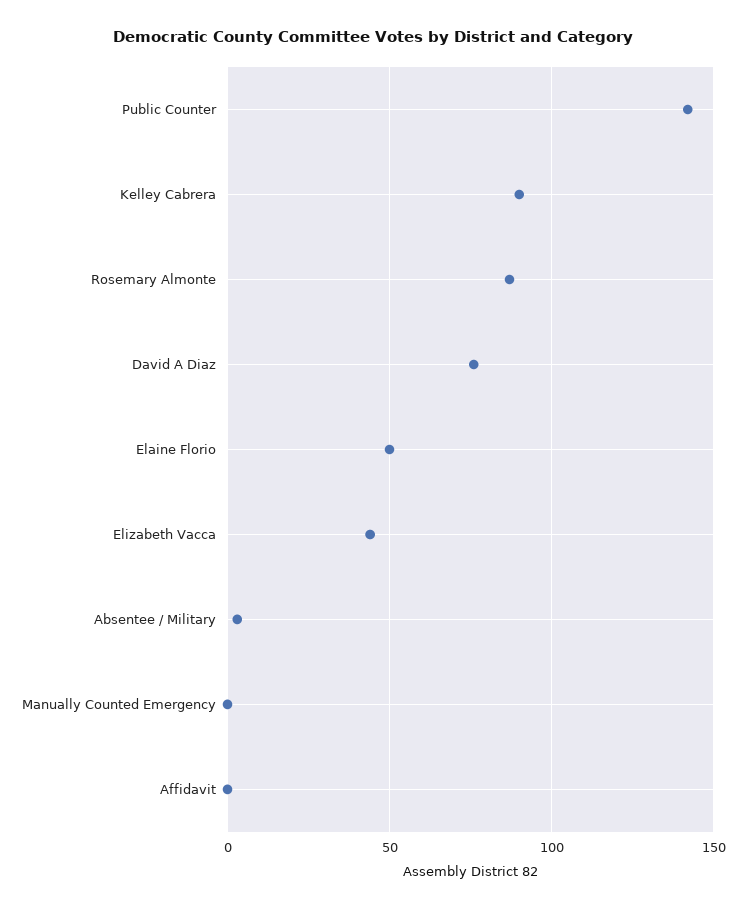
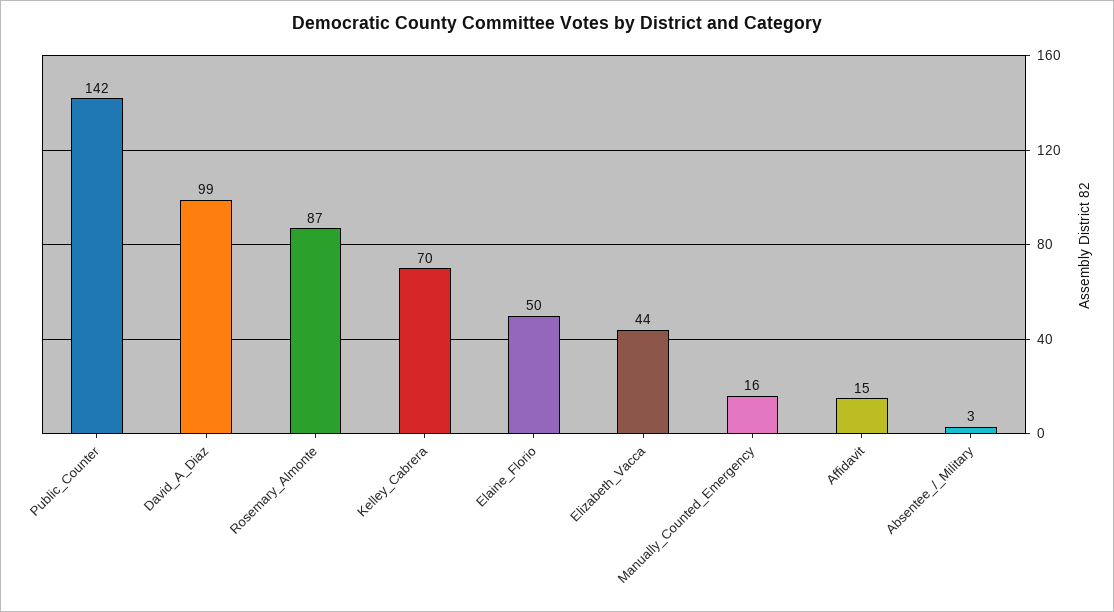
Kelley Cabrera: 90 -> 70
David A Diaz: 75 -> 99
Manually Counted Emergency: 0 -> 16
Affidavit: 0 -> 15

